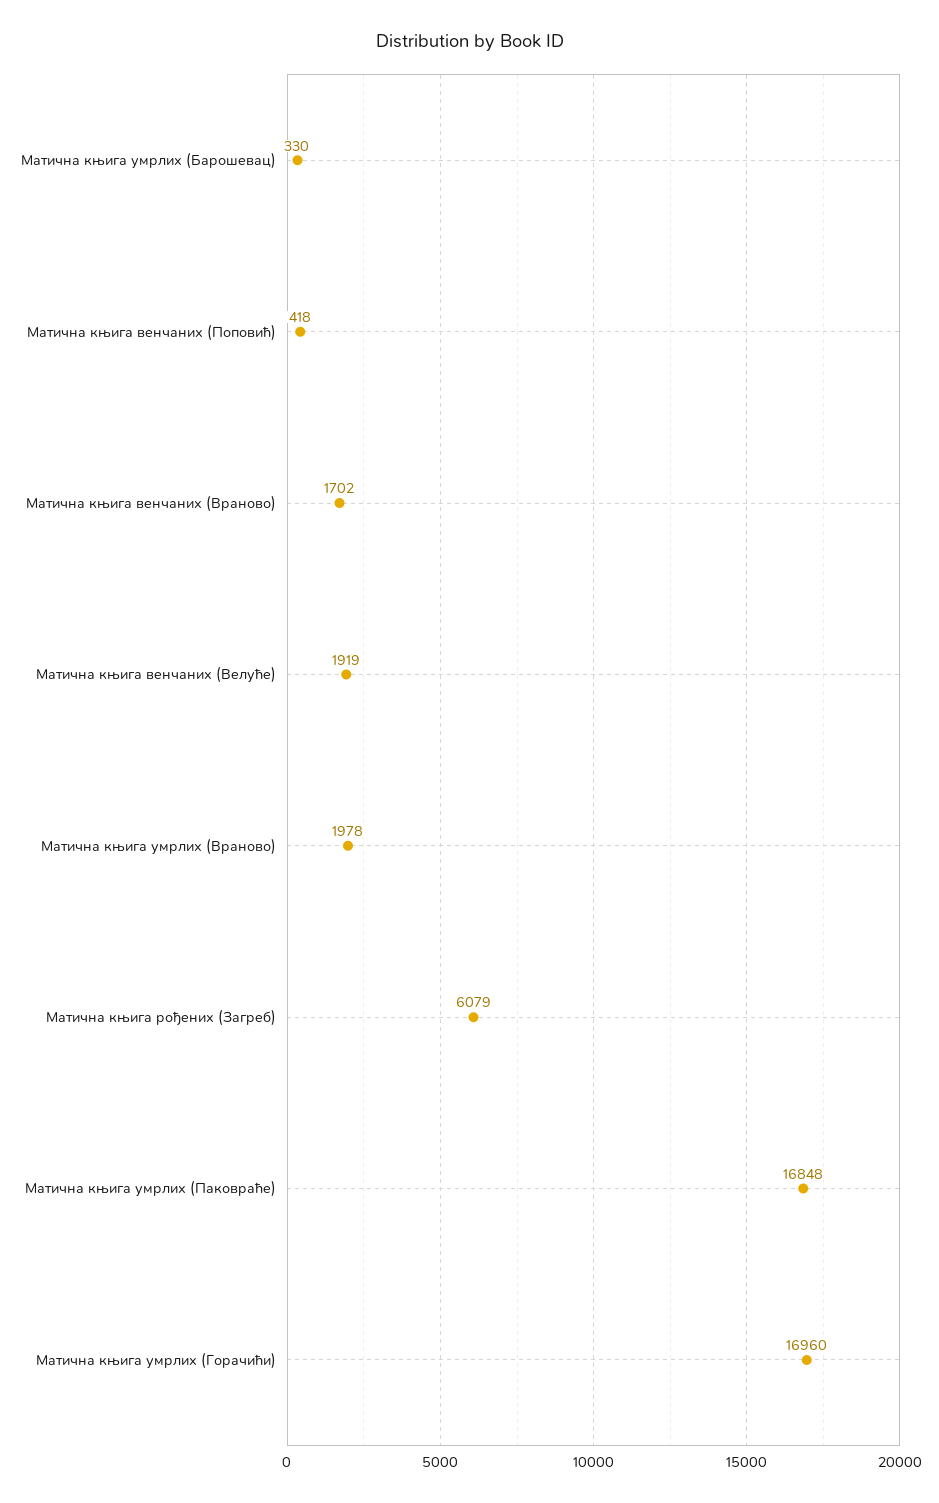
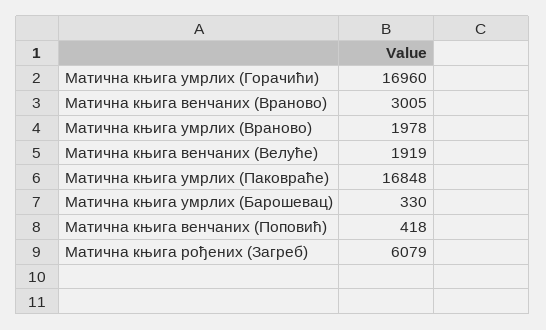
Матична књига венчаних (Враново): 1702 -> 3005

